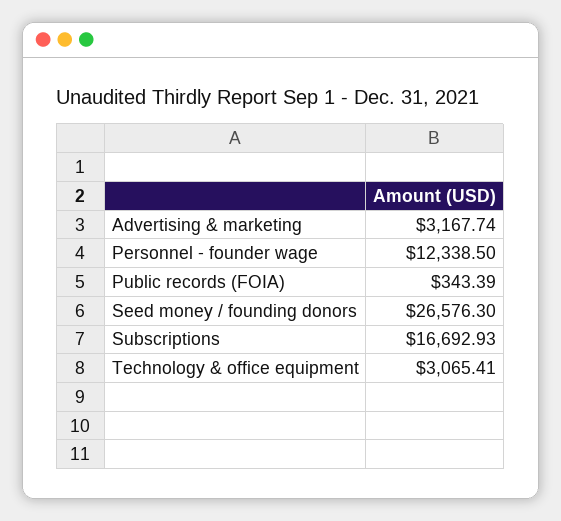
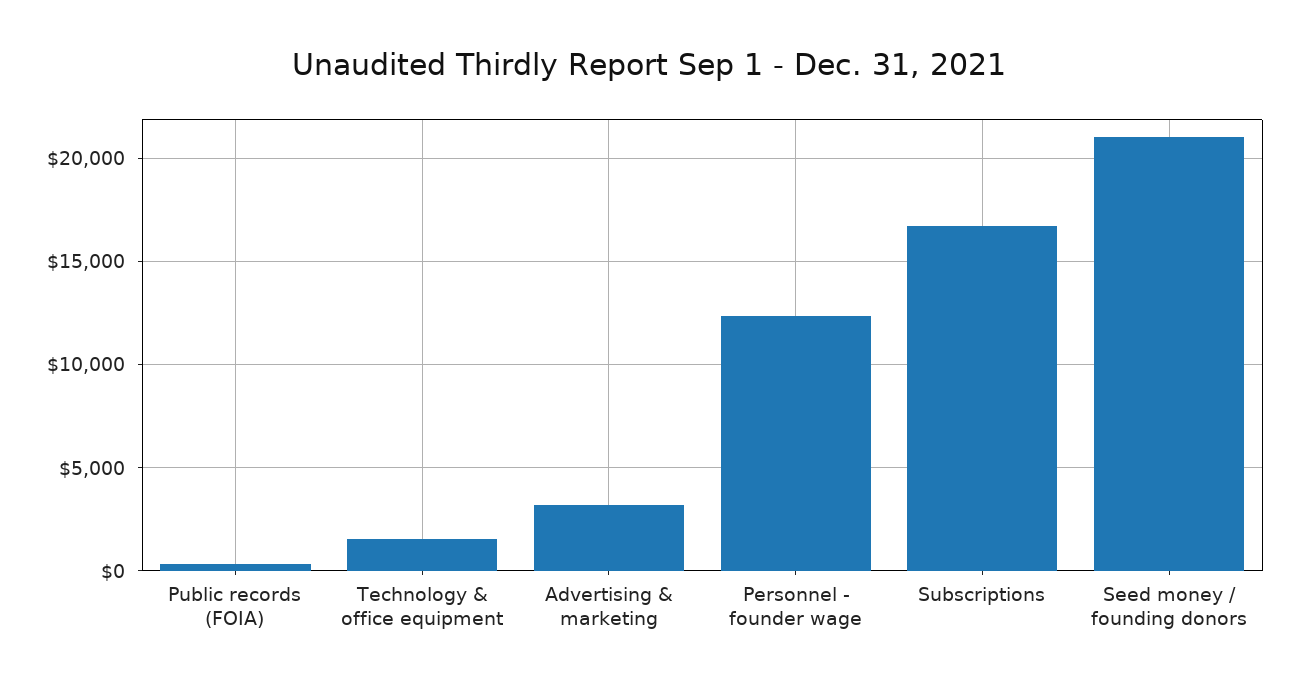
Seed money / founding donors: 26576.3 -> 21000
Technology & office equipment: 3065.41 -> 1500

